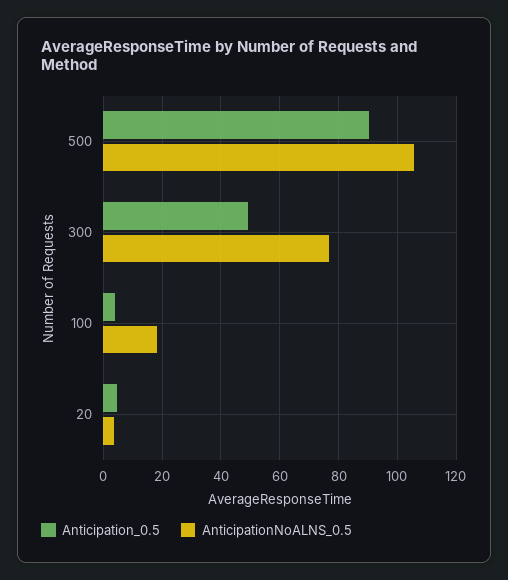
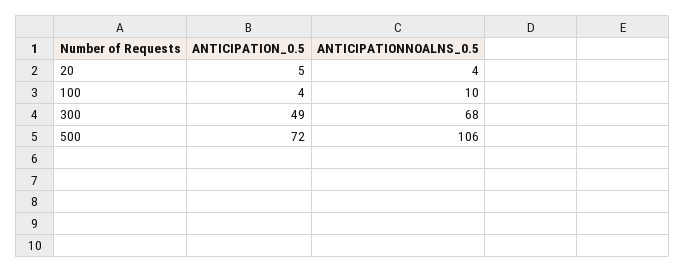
Anticipation_0.5, 500: 90 -> 72
AnticipationNoALNS_0.5, 300: 77.5 -> 68
AnticipationNoALNS_0.5, 100: 17.5 -> 10

